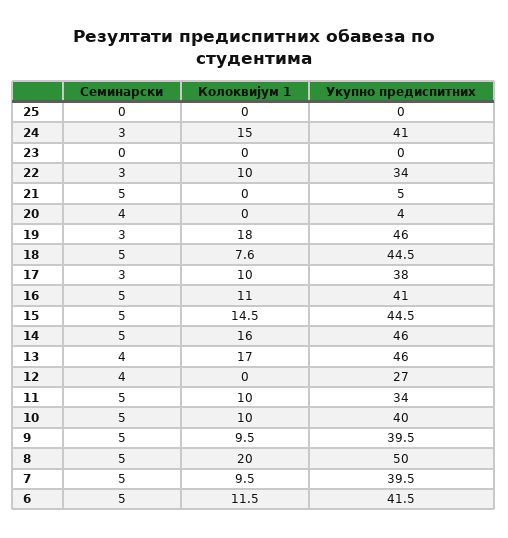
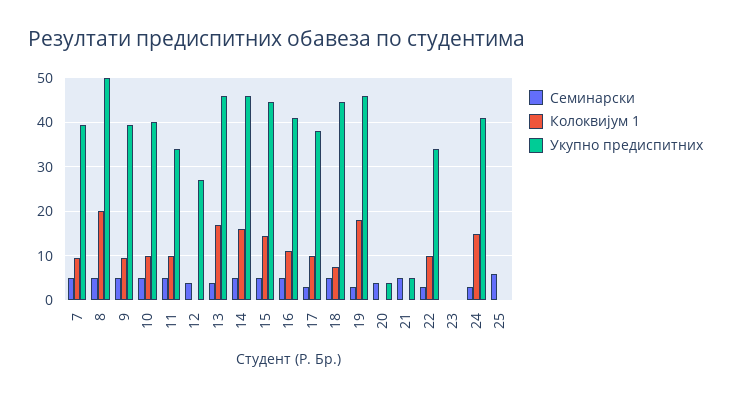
Семинарски, 25: 0 -> 6
Семинарски, 6: 5 -> none
Колоквијум 1, 6: 11.5 -> none
Укупно предиспитних, 6: 41.5 -> none

